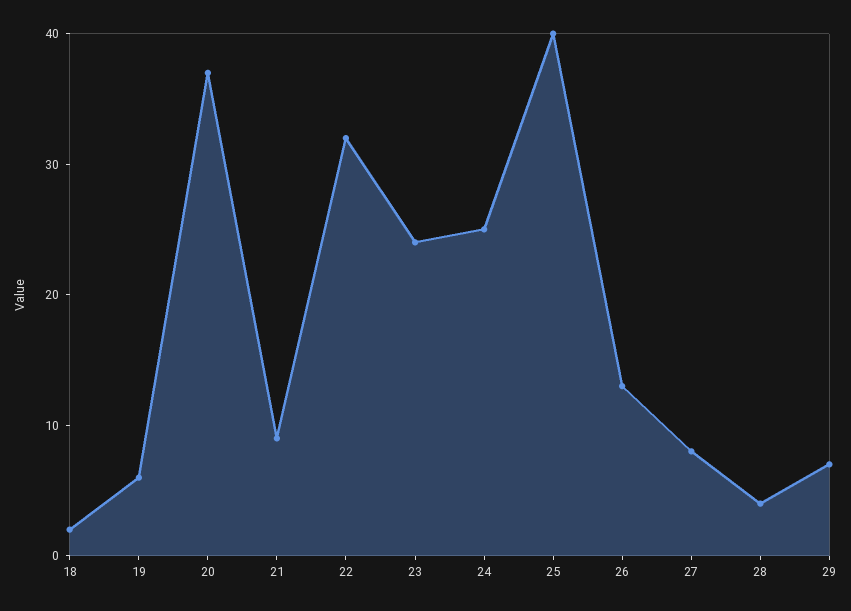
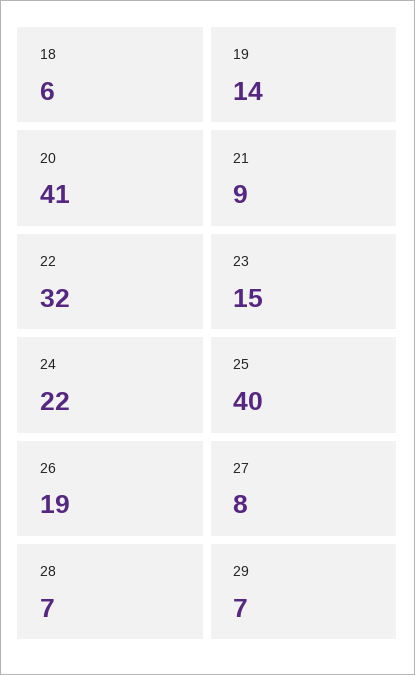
18: 2 -> 6
19: 6 -> 14
20: 37 -> 41
23: 24 -> 15
24: 25 -> 22
26: 13 -> 19
28: 4 -> 7

